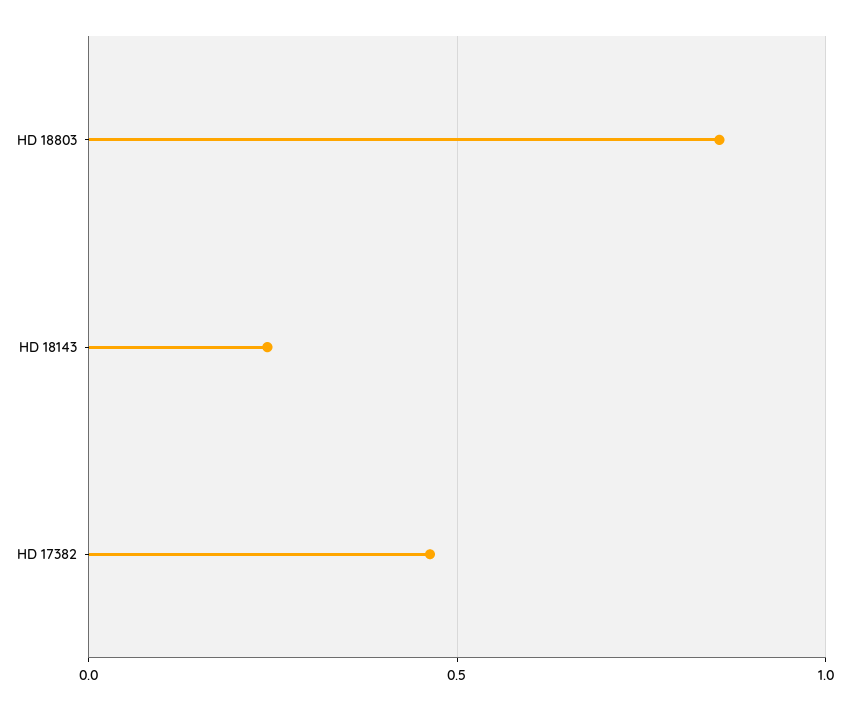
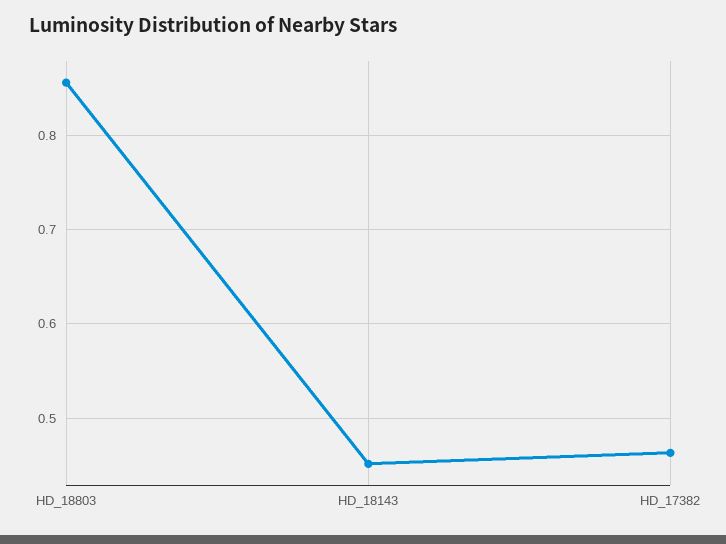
HD 18143: 0.25 -> 0.45

